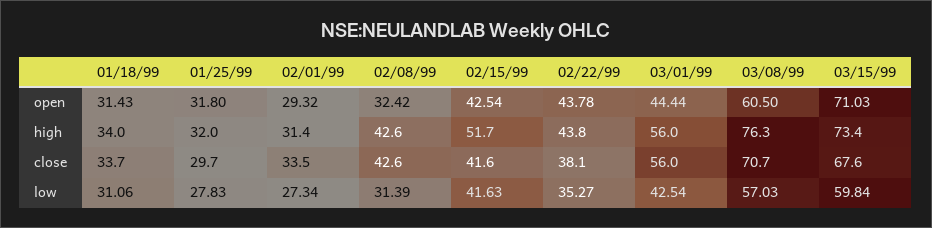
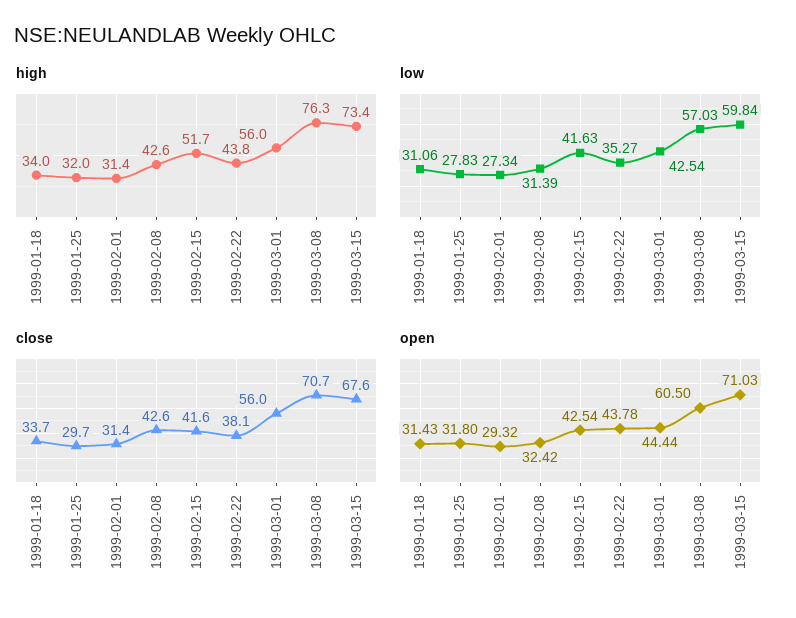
close, 02/01/99: 33.5 -> 31.4

